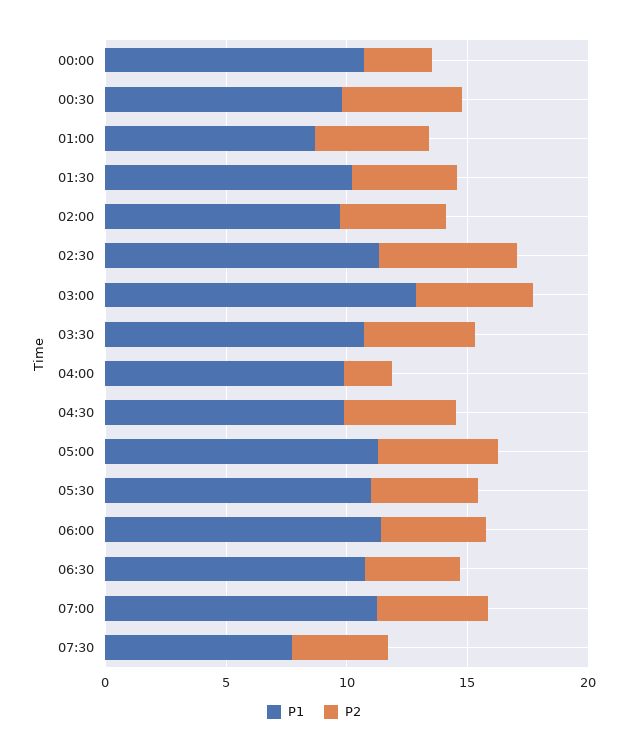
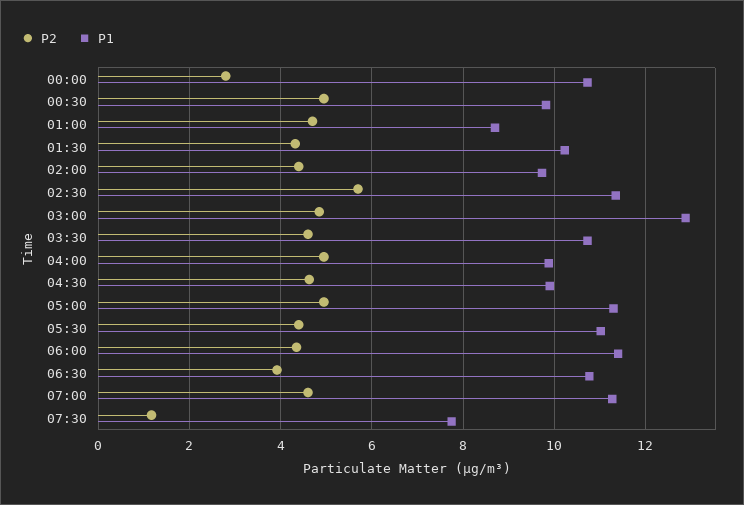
P2, 04:00: 2 -> 5
P2, 07:30: 4 -> 1.2

